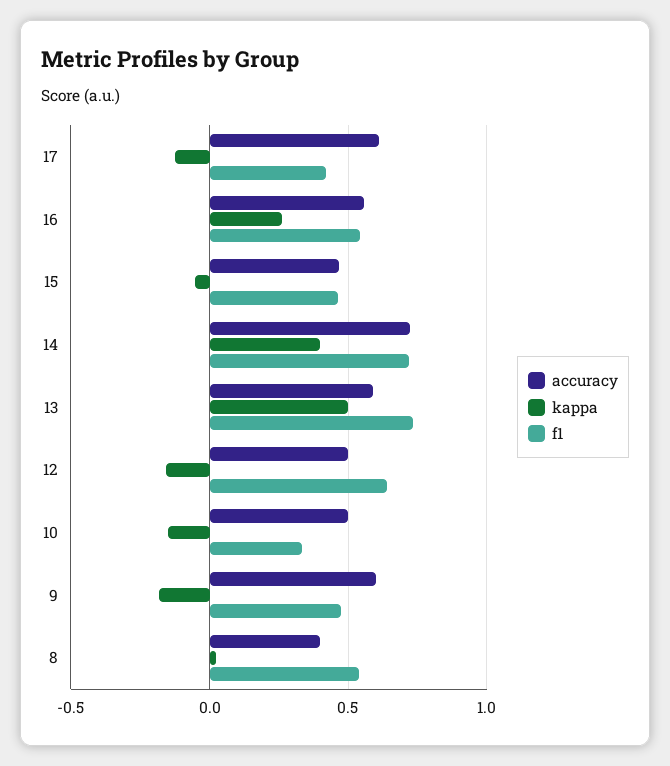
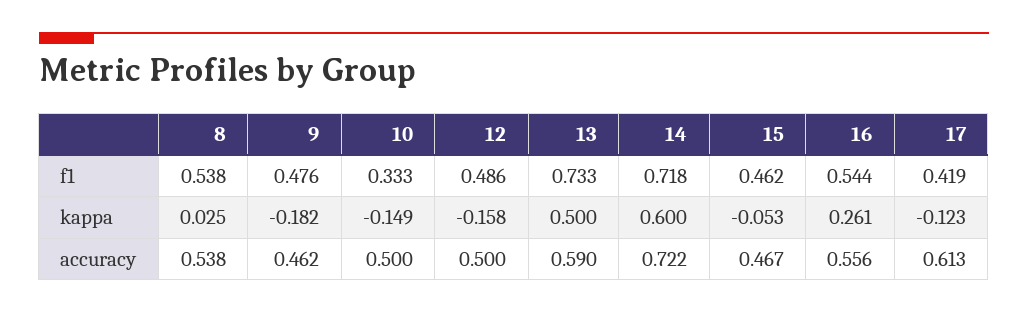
kappa, 14: 0.4 -> 0.6
f1, 12: 0.65 -> 0.486
accuracy, 9: 0.6 -> 0.462
accuracy, 8: 0.4 -> 0.538

